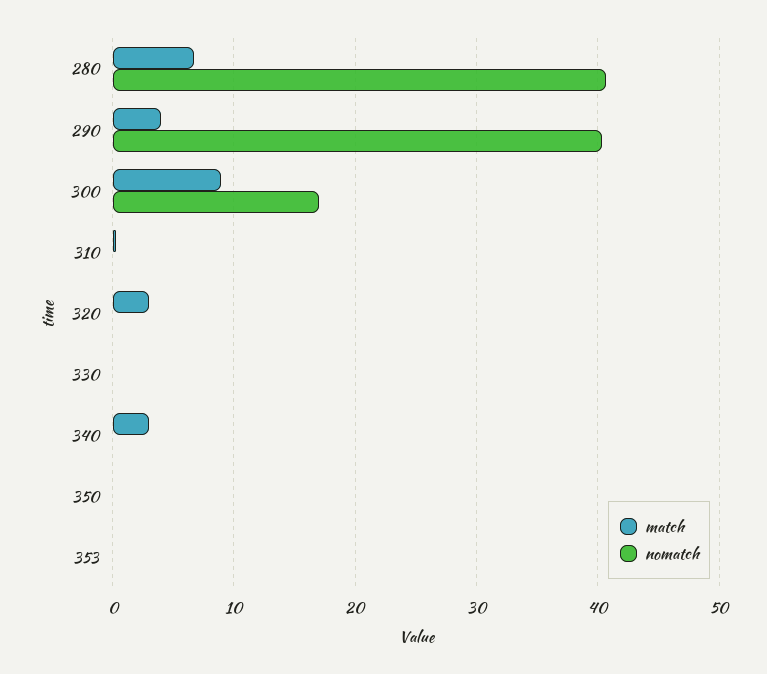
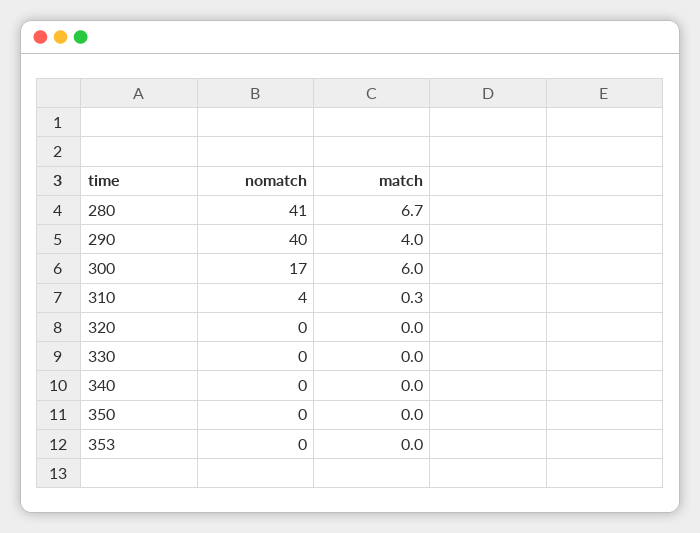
match, 300: 9 -> 6
nomatch, 310: 0 -> 4
match, 320: 3 -> 0
match, 340: 3 -> 0

